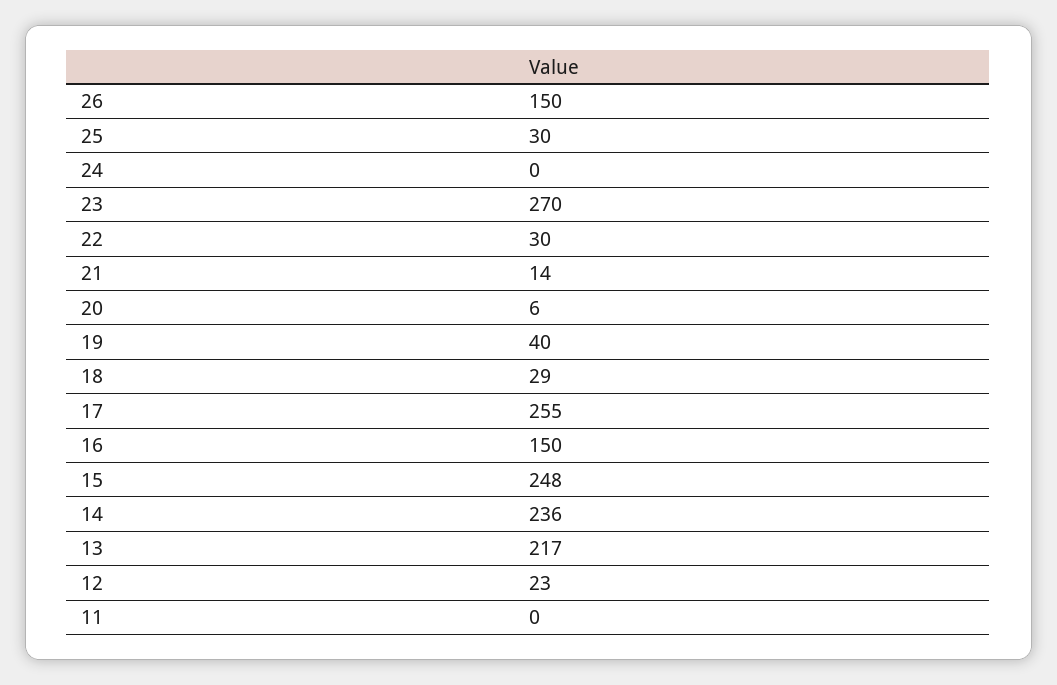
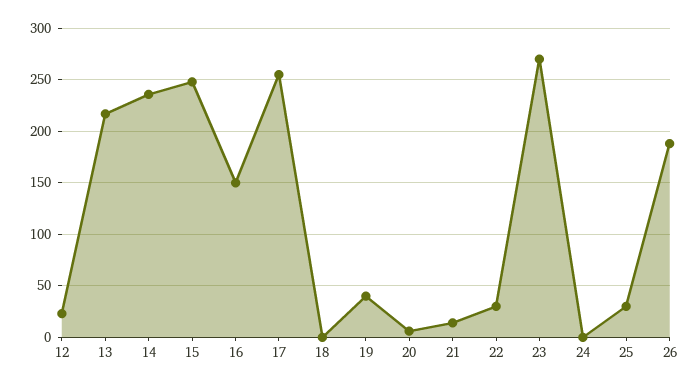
26: 150 -> 190
18: 29 -> 0
11: 0 -> none

